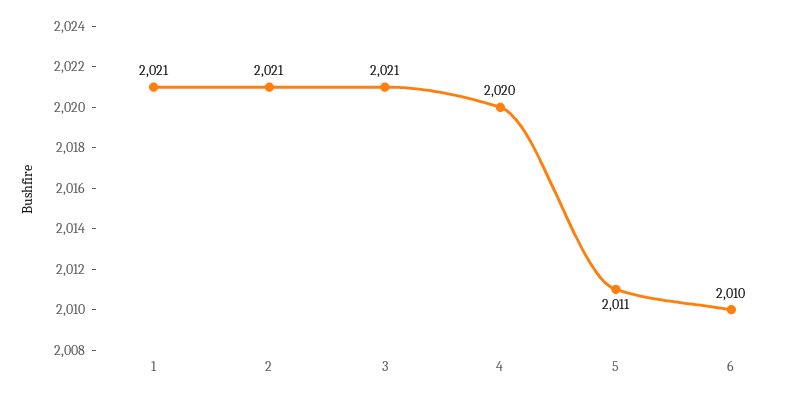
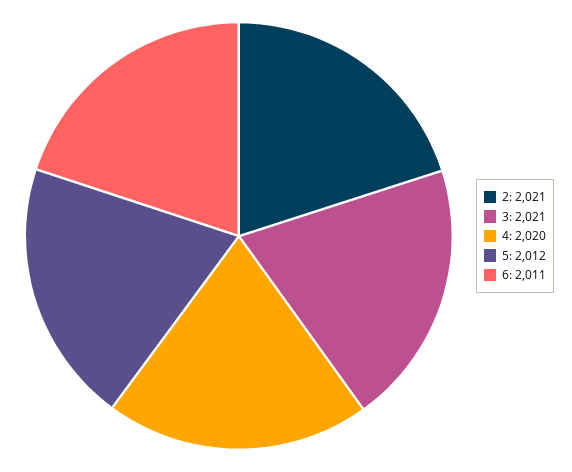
1: 2021 -> none
5: 2011 -> 2012
6: 2010 -> 2011

